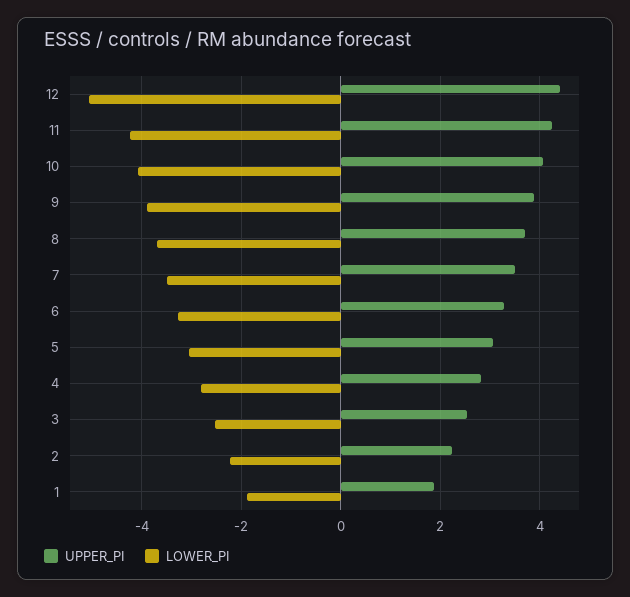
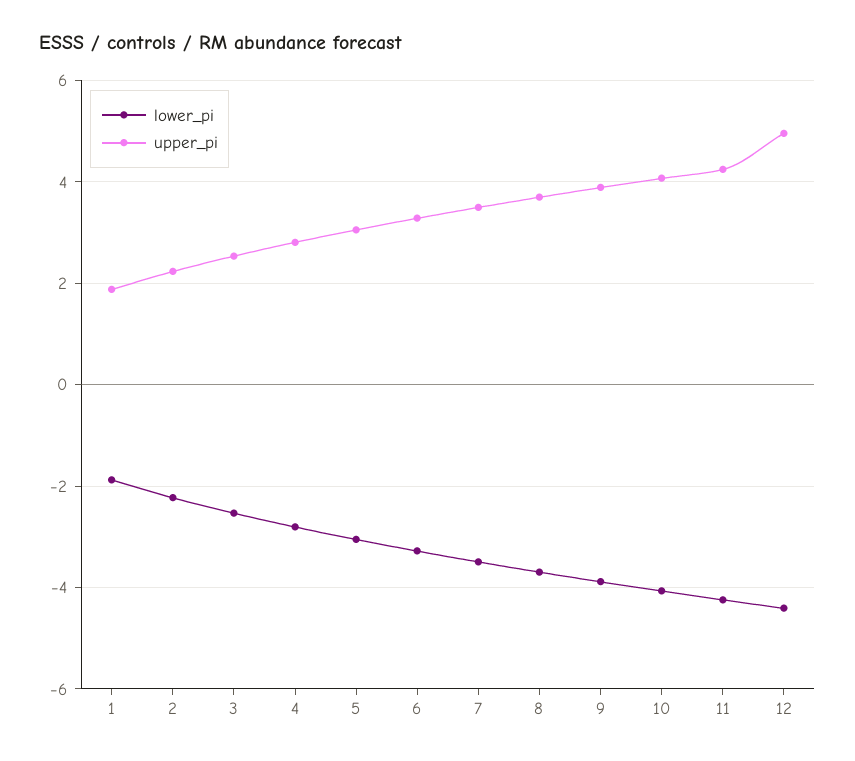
UPPER_PI, 12: 4.4 -> 5
LOWER_PI, 12: -5 -> -4.4

